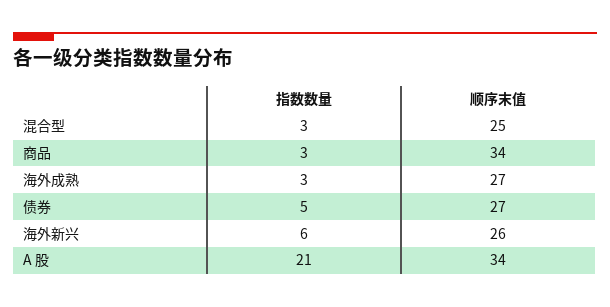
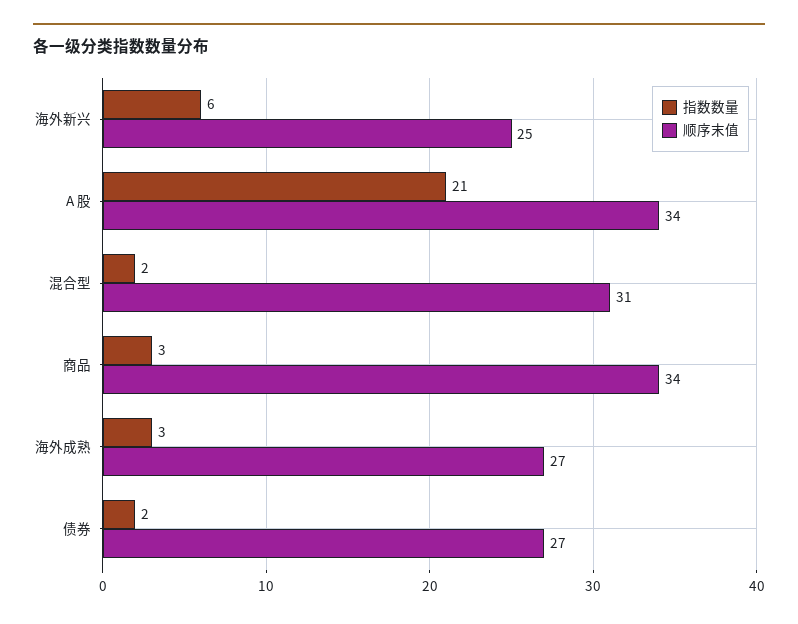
指数数量, 混合型: 3 -> 2
顺序末值, 混合型: 25 -> 31
指数数量, 债券: 5 -> 2
顺序末值, 海外新兴: 26 -> 25

